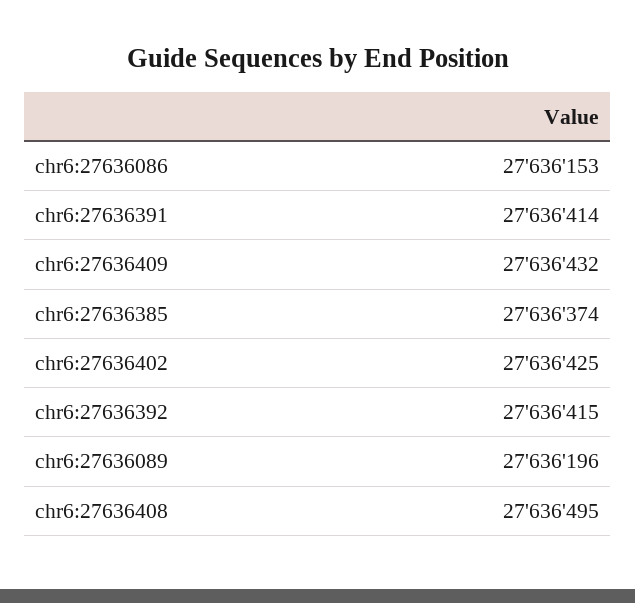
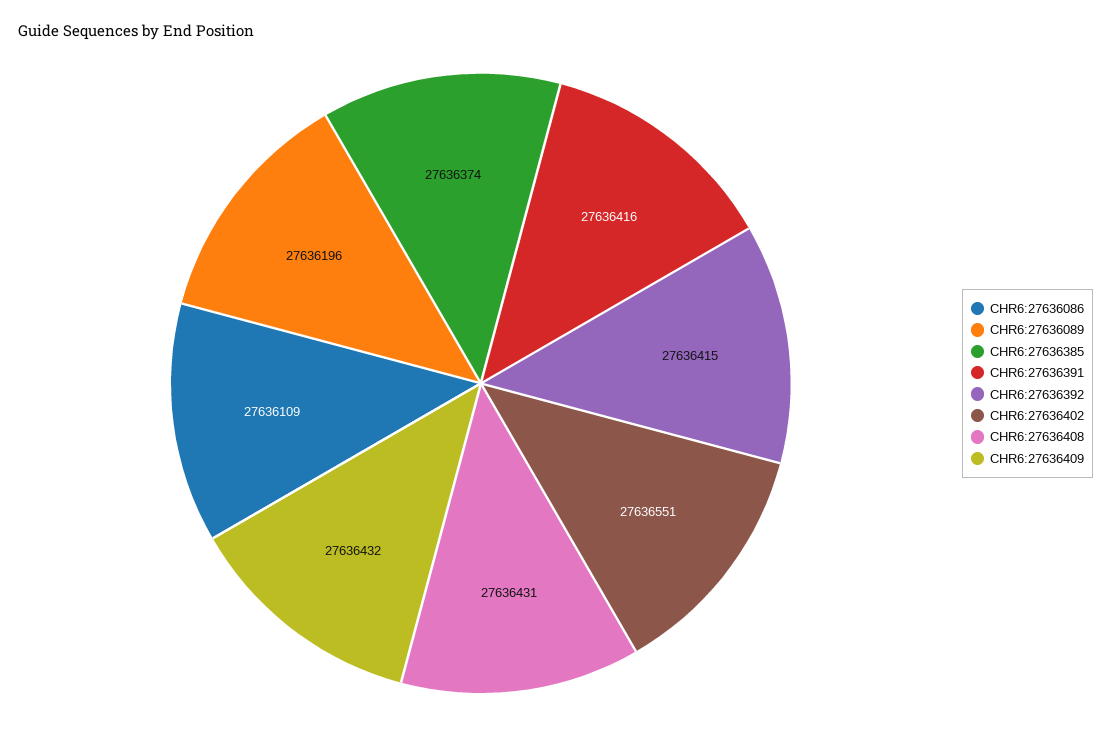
chr6:27636086: 27636153 -> 27636109
chr6:27636391: 27636414 -> 27636416
chr6:27636402: 27636425 -> 27636551
chr6:27636408: 27636495 -> 27636431

